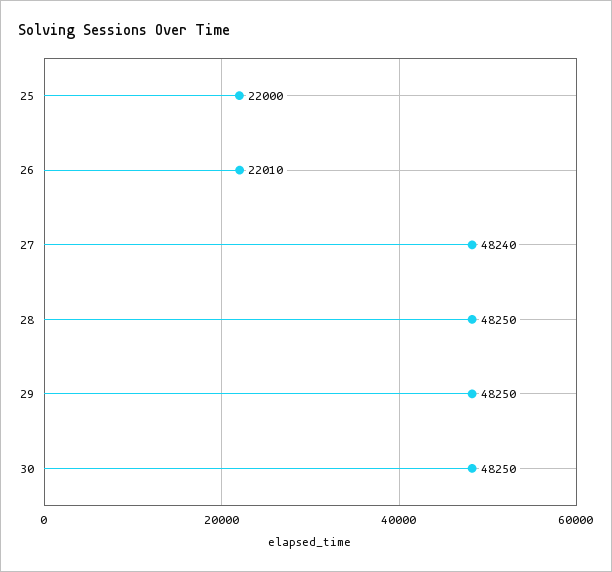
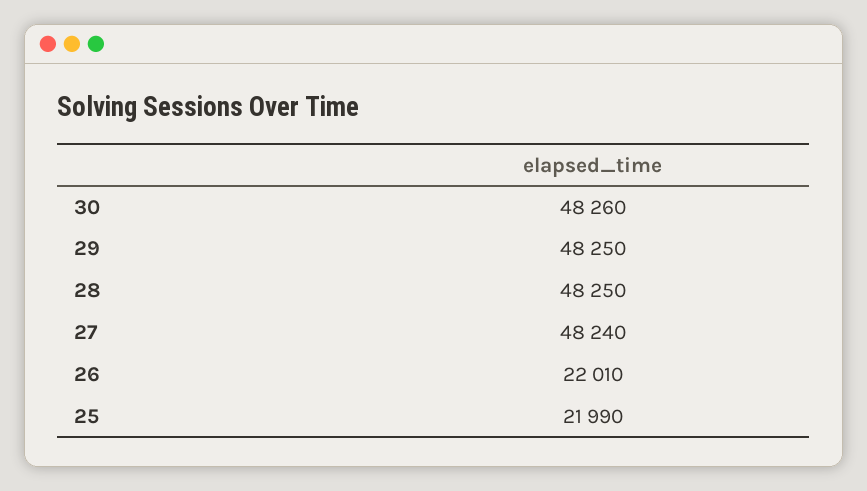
25: 22000 -> 21990
30: 48250 -> 48260

